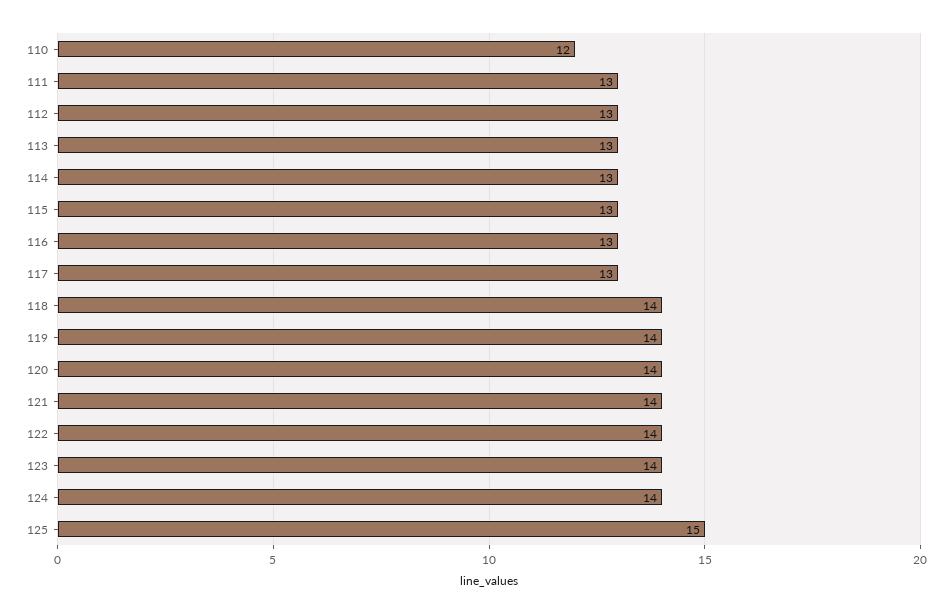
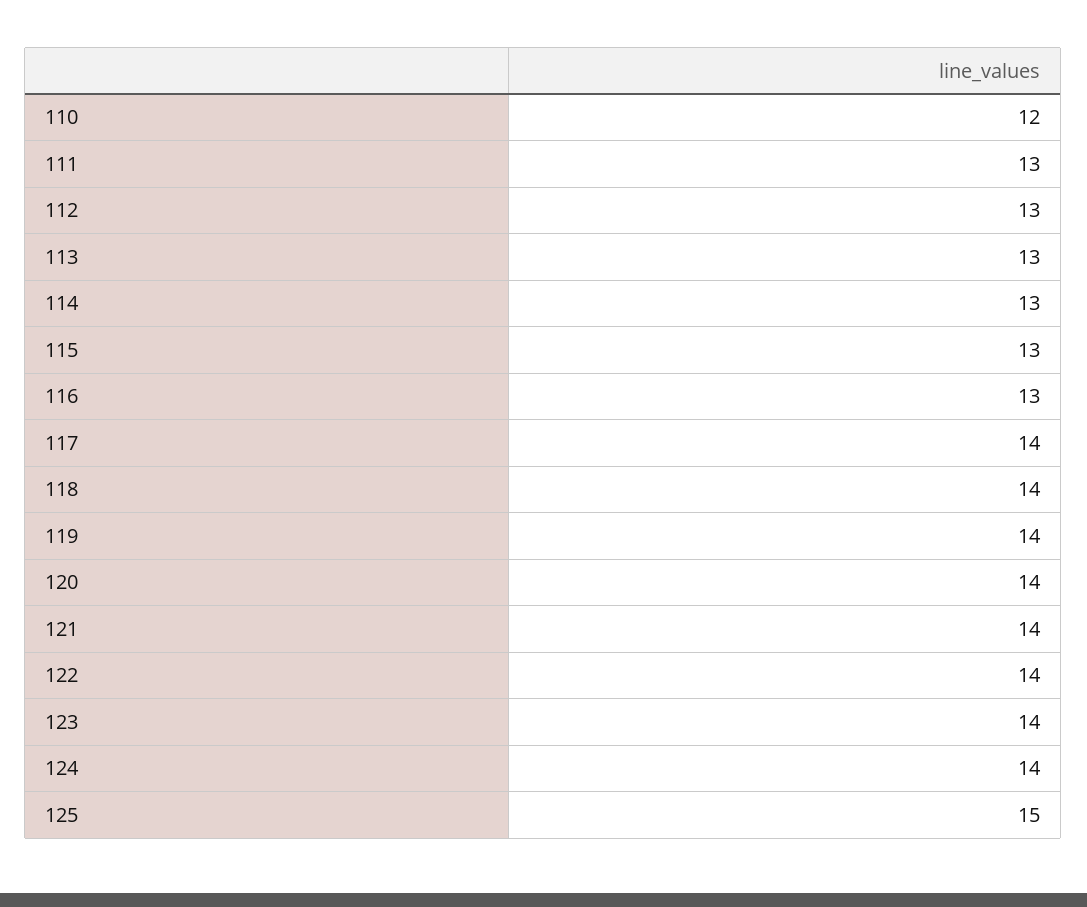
117: 13 -> 14

